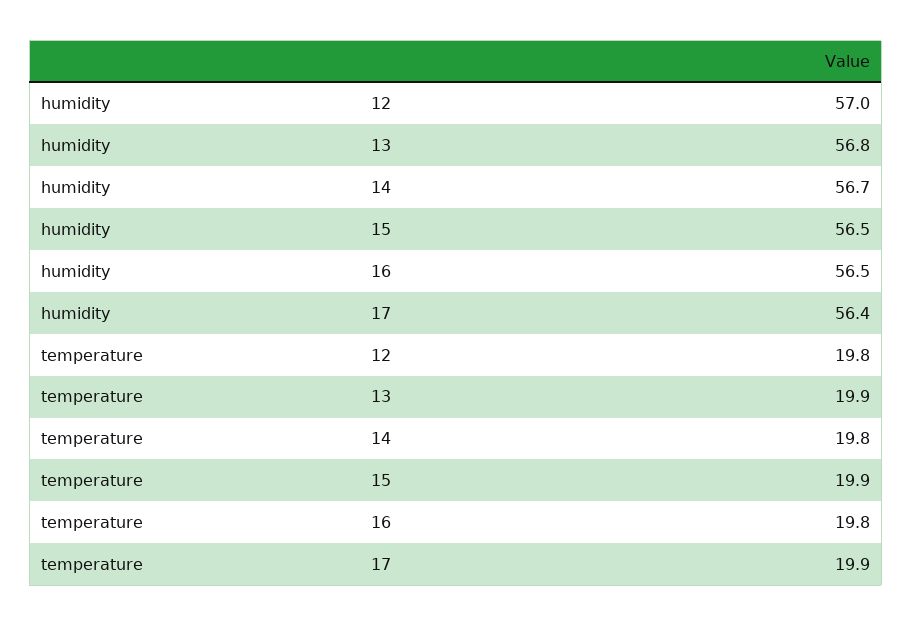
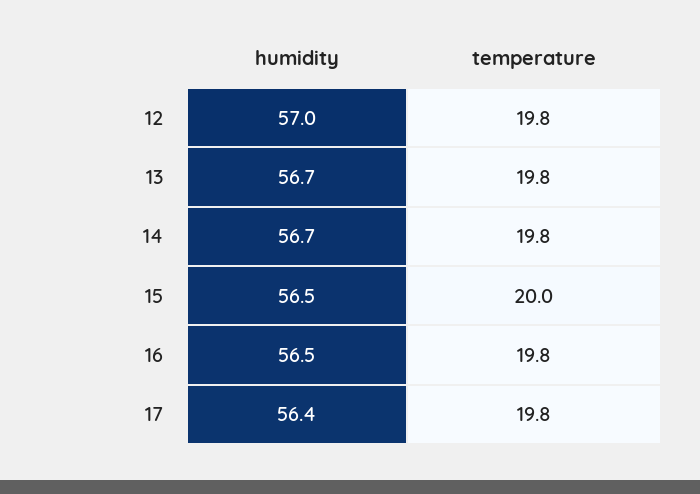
humidity, 13: 56.8 -> 56.7
temperature, 13: 19.9 -> 19.8
temperature, 15: 19.9 -> 20
temperature, 17: 19.9 -> 19.8

